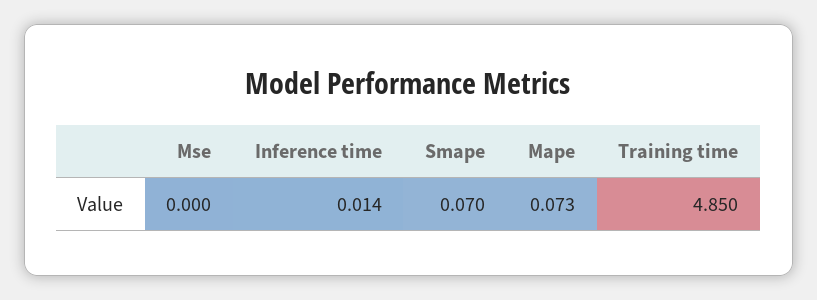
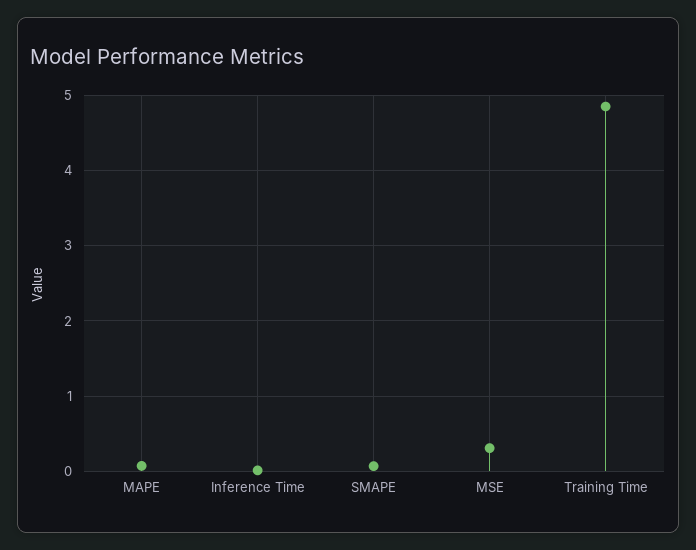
Mse: 0 -> 0.3

